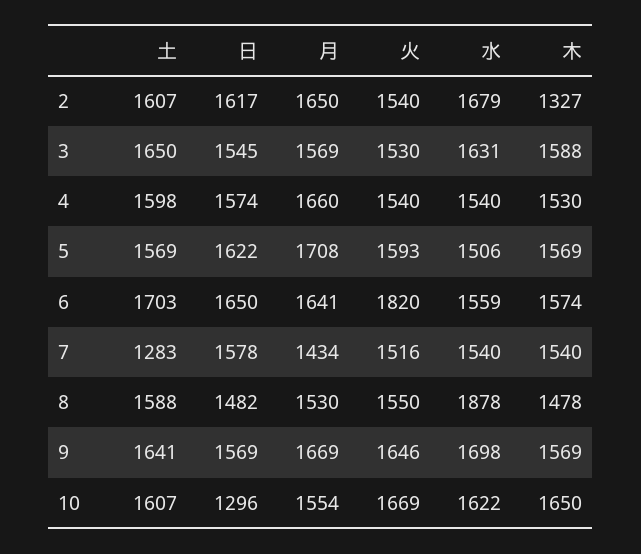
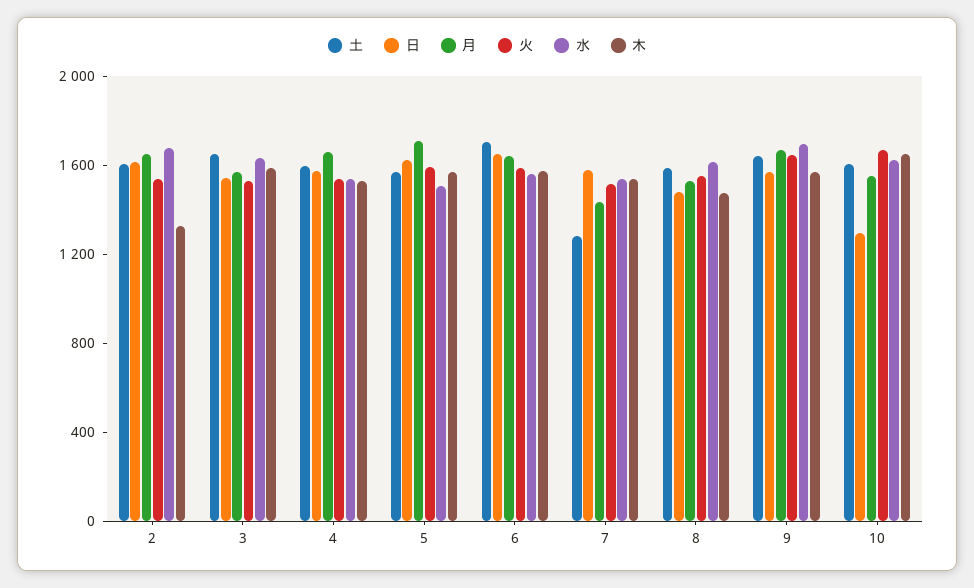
火, 6: 1820 -> 1600
水, 8: 1878 -> 1600

